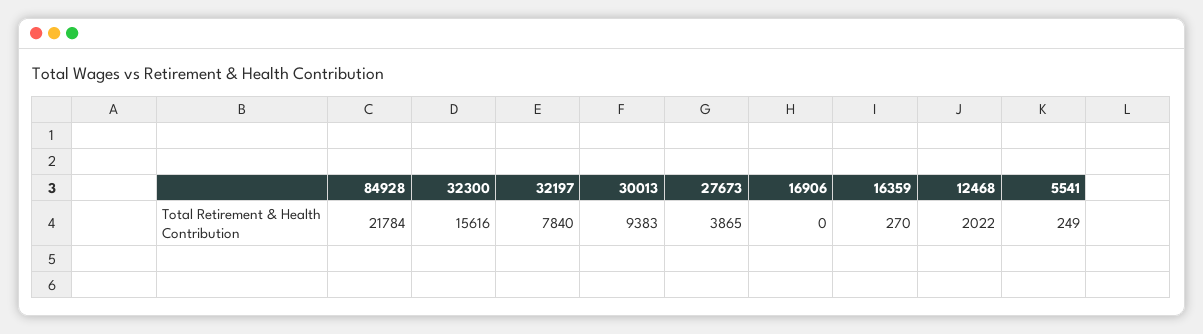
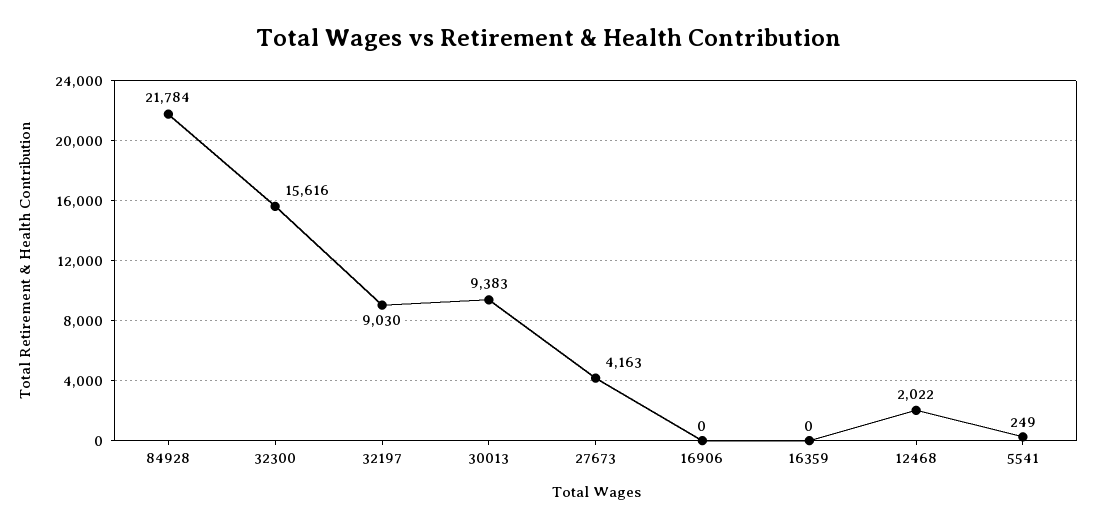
32197: 7840 -> 9030
27673: 3865 -> 4163
16359: 270 -> 0

